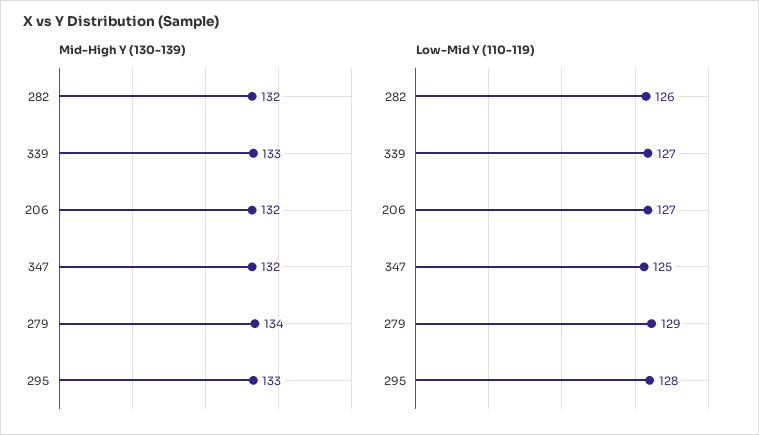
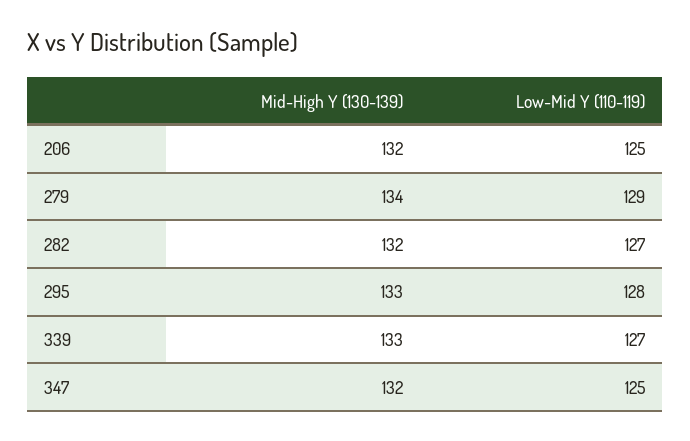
Low-Mid Y (110-119), 282: 126 -> 127
Low-Mid Y (110-119), 206: 127 -> 125

